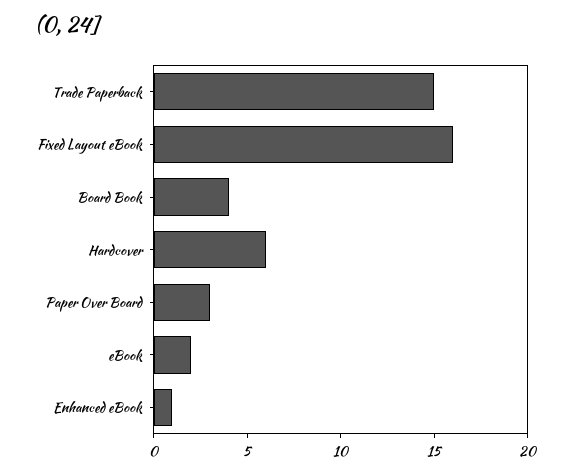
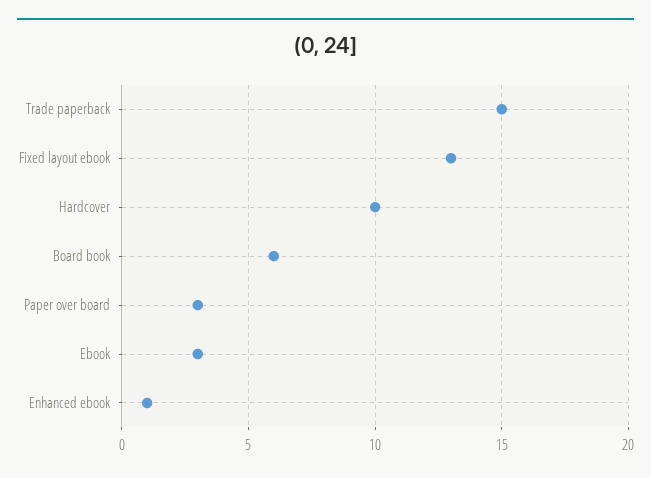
Fixed Layout eBook: 16 -> 13
Board Book: 4 -> 6
Hardcover: 6 -> 10
eBook: 2 -> 3

